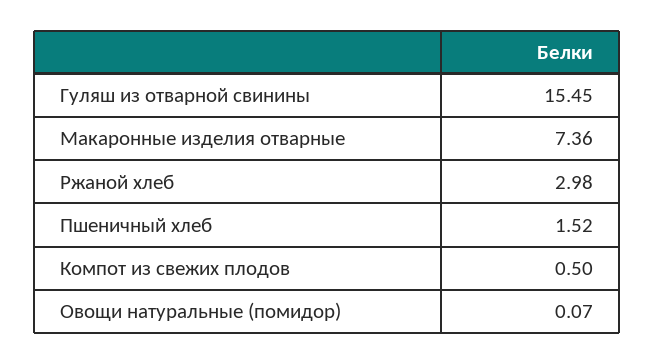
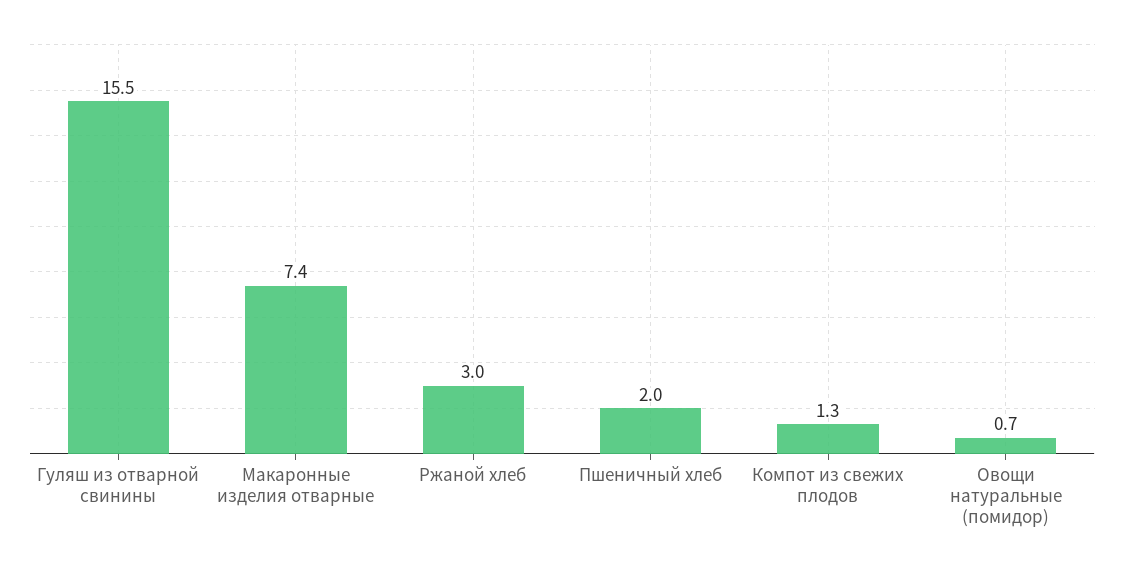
Пшеничный хлеб: 1.52 -> 2
Компот из свежих плодов: 0.5 -> 1.3
Овощи натуральные (помидор): 0.07 -> 0.7

